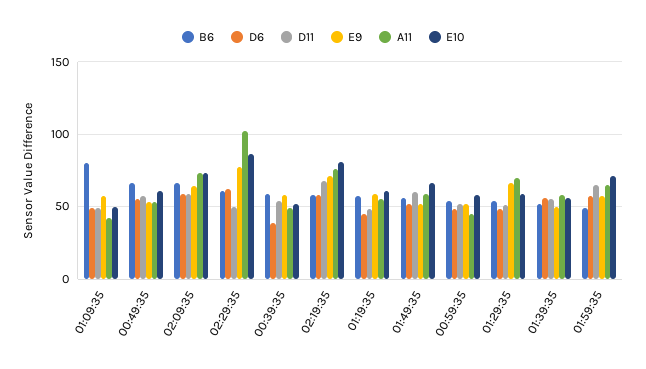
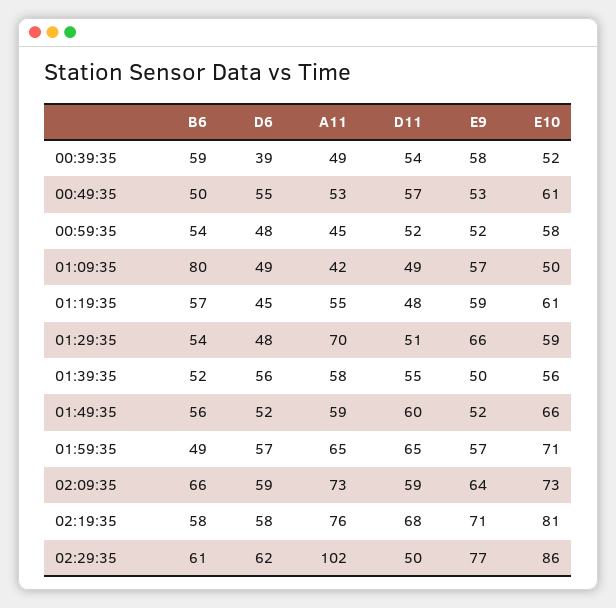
B6, 00:49:35: 65 -> 50

